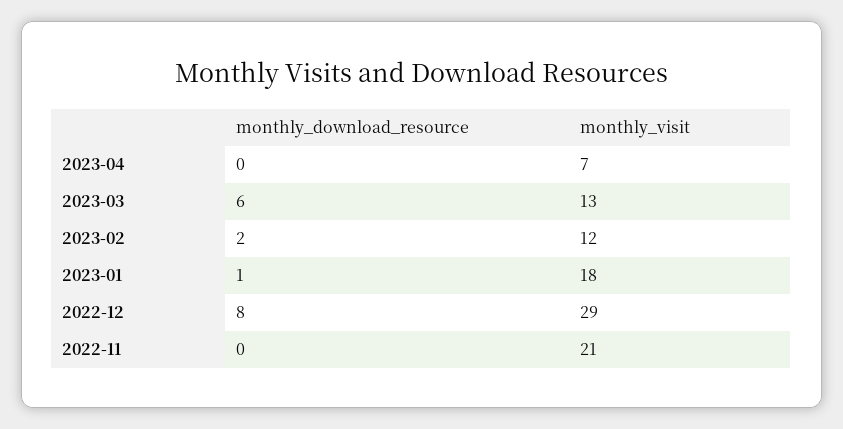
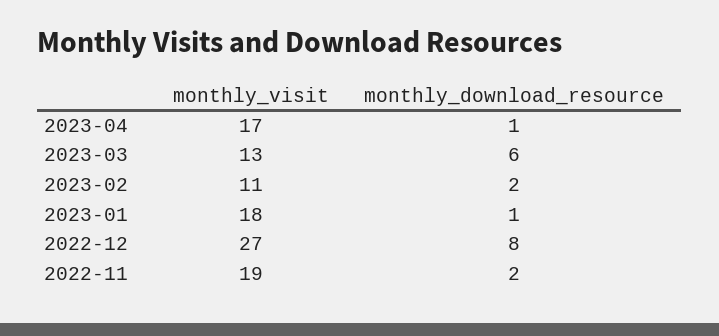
monthly_download_resource, 2023-04: 0 -> 1
monthly_visit, 2023-04: 7 -> 17
monthly_visit, 2023-02: 12 -> 11
monthly_visit, 2022-12: 29 -> 27
monthly_download_resource, 2022-11: 0 -> 2
monthly_visit, 2022-11: 21 -> 19

